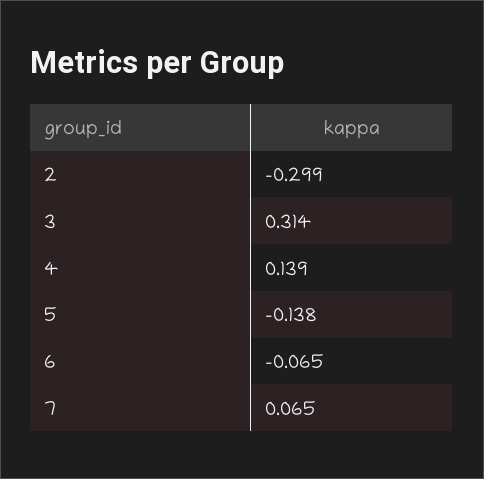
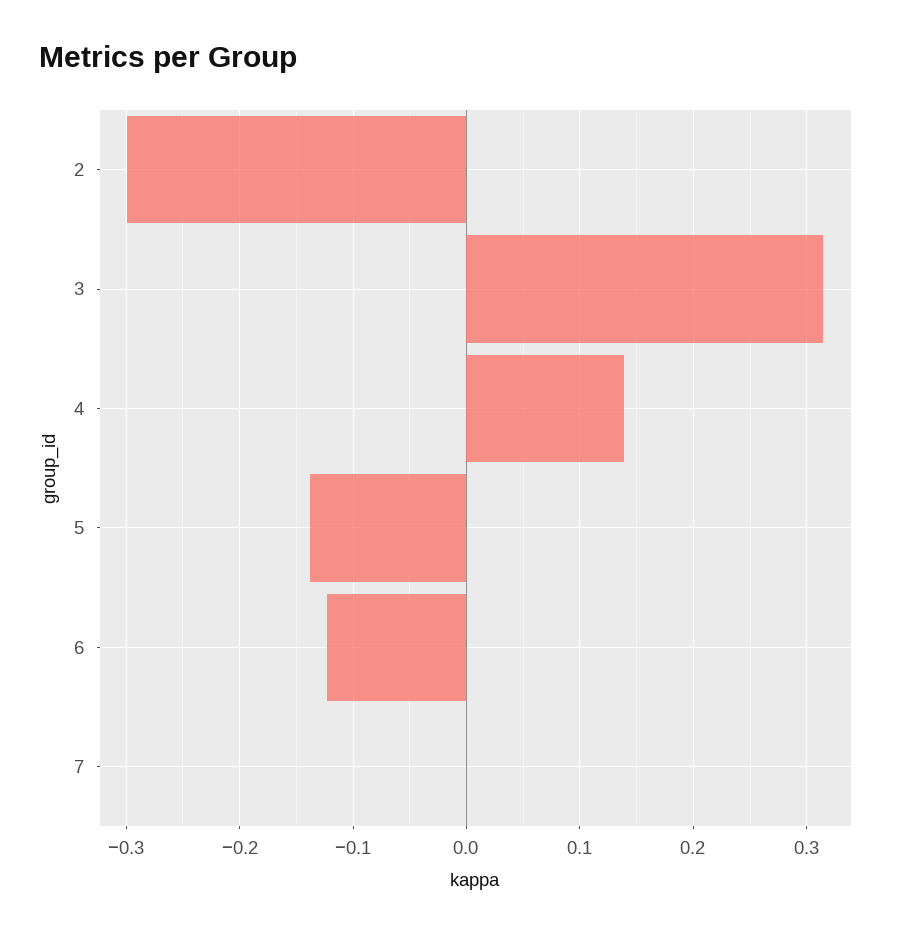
6: -0.065 -> -0.12
7: 0.065 -> 0

